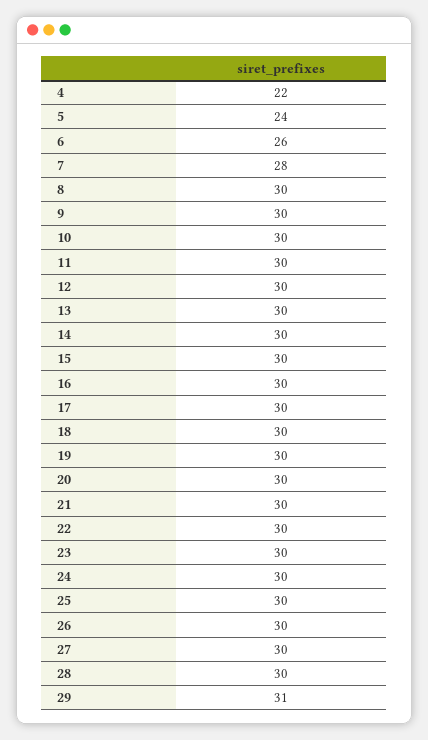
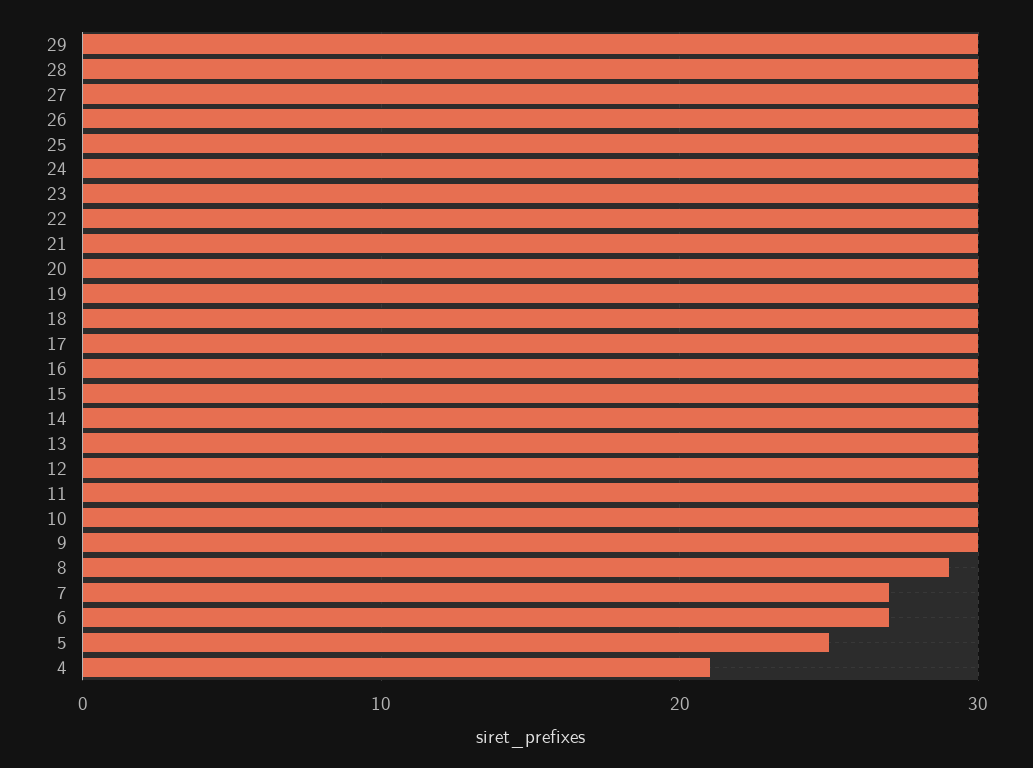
4: 22 -> 21
5: 24 -> 25
6: 26 -> 27
7: 28 -> 27
8: 30 -> 29
29: 31 -> 30

